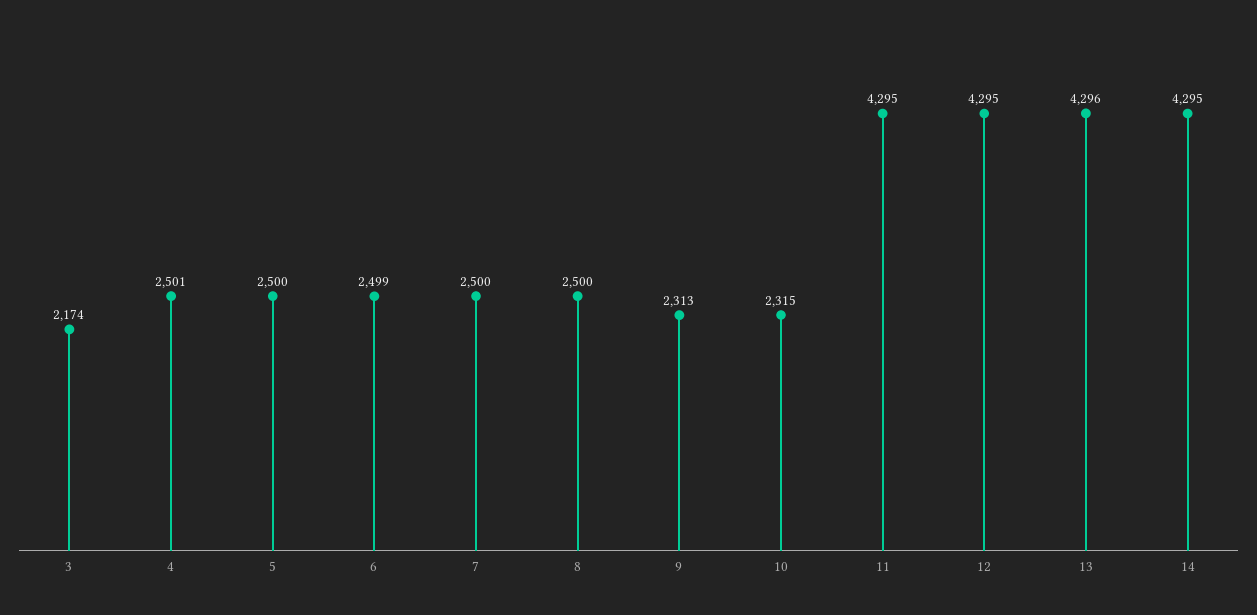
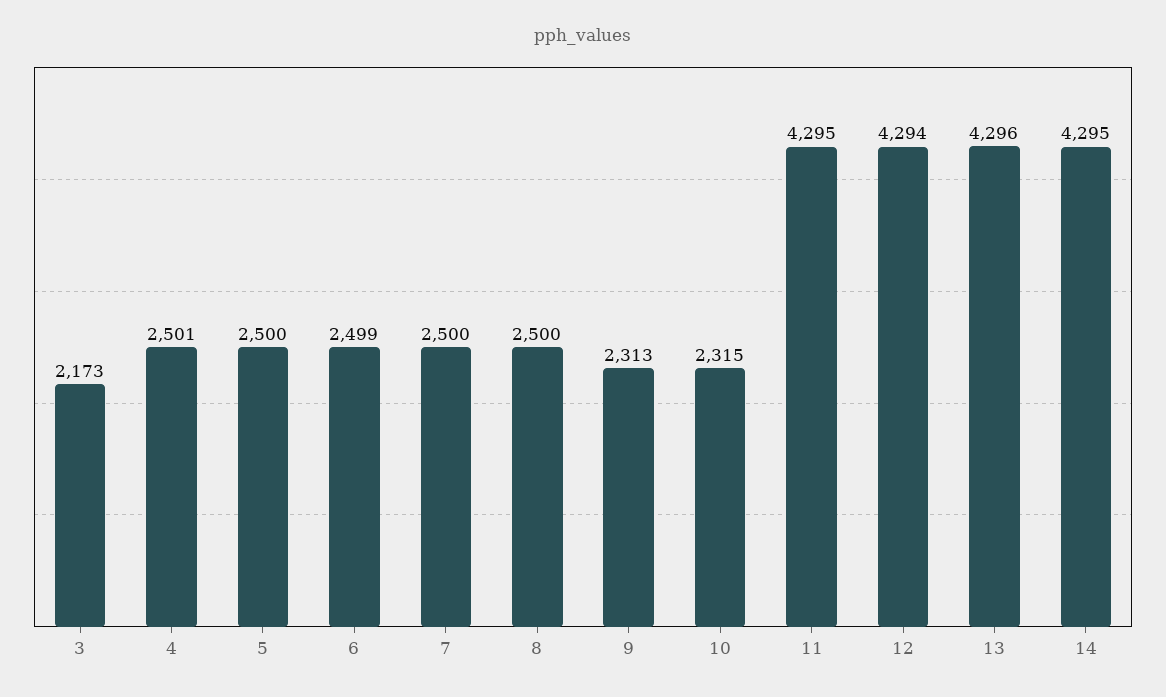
3: 2174 -> 2173
12: 4295 -> 4294

